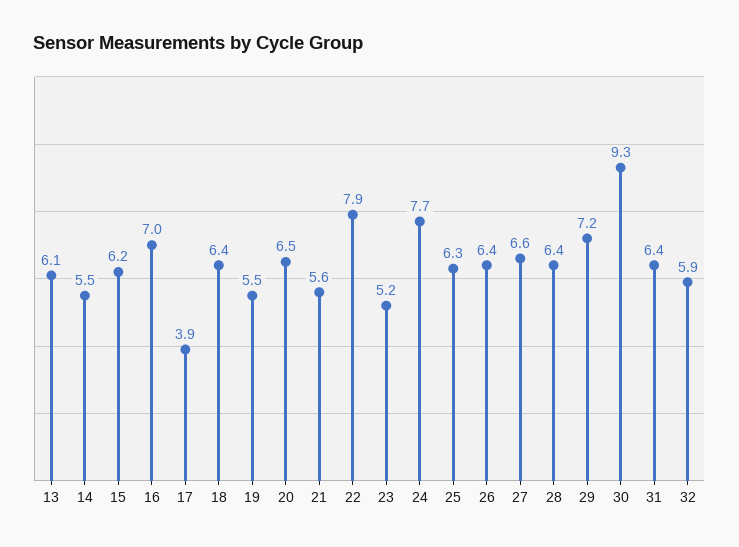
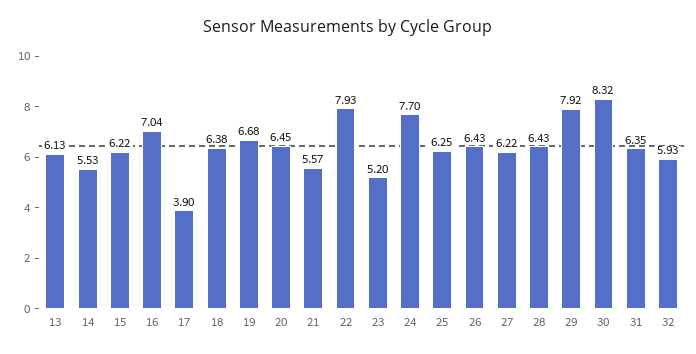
19: 5.5 -> 6.68
27: 6.6 -> 6.22
29: 7.2 -> 7.92
30: 9.3 -> 8.32

